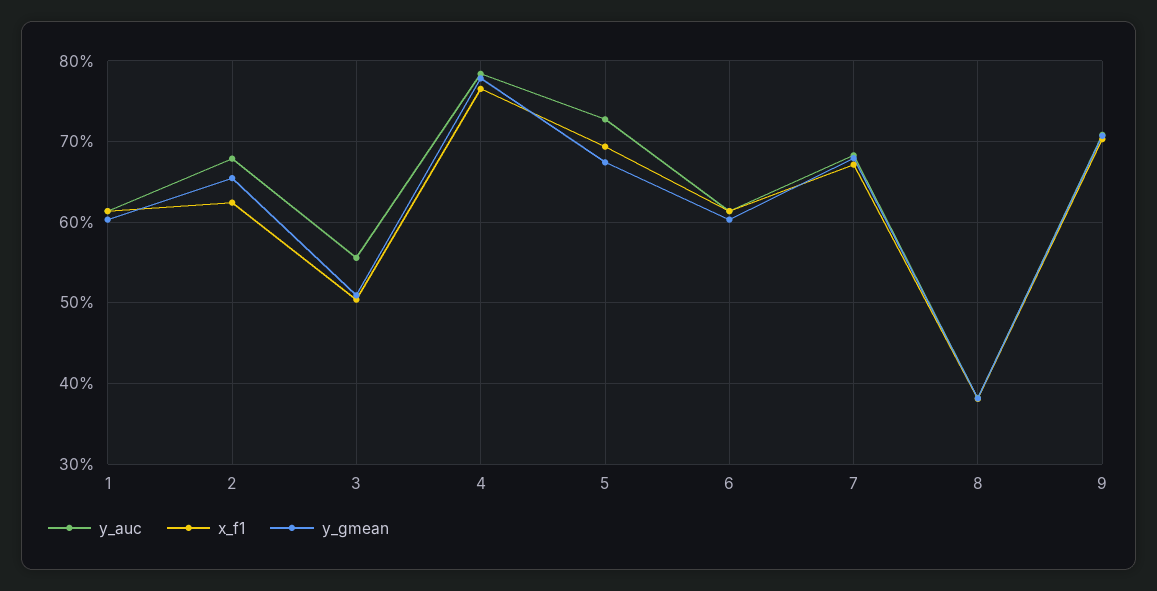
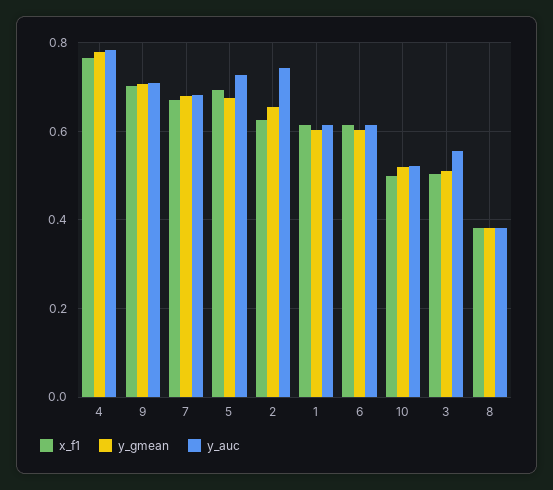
y_auc, 2: 0.68 -> 0.74
x_f1, 10: none -> 0.5
y_gmean, 10: none -> 0.52
y_auc, 10: none -> 0.52

